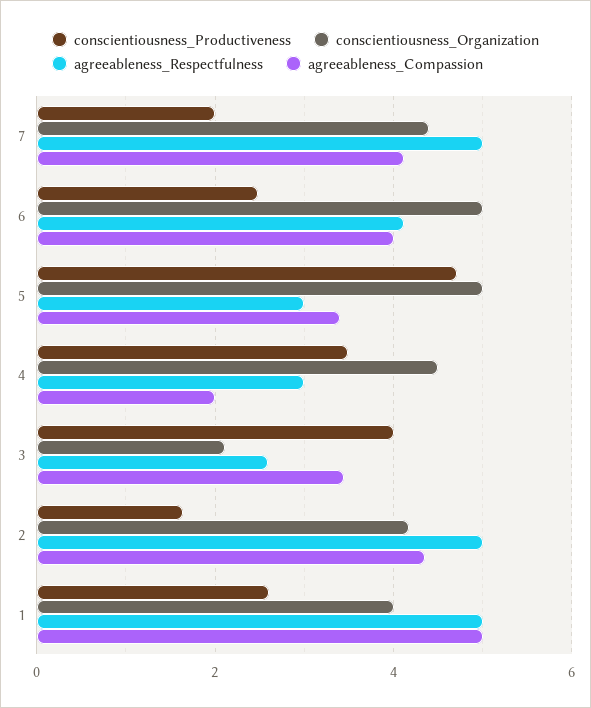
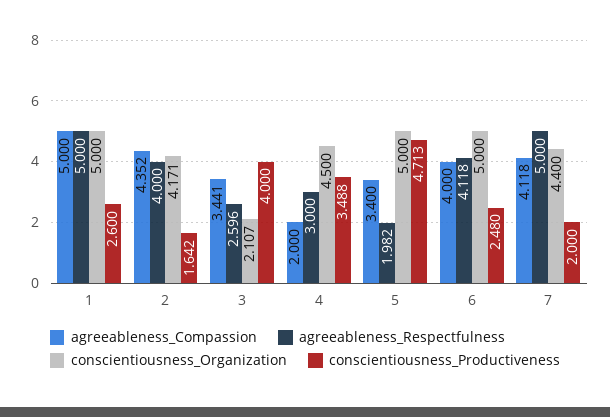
agreeableness_Respectfulness, 5: 3 -> 1.982
agreeableness_Respectfulness, 2: 5 -> 4
conscientiousness_Organization, 1: 4 -> 5

